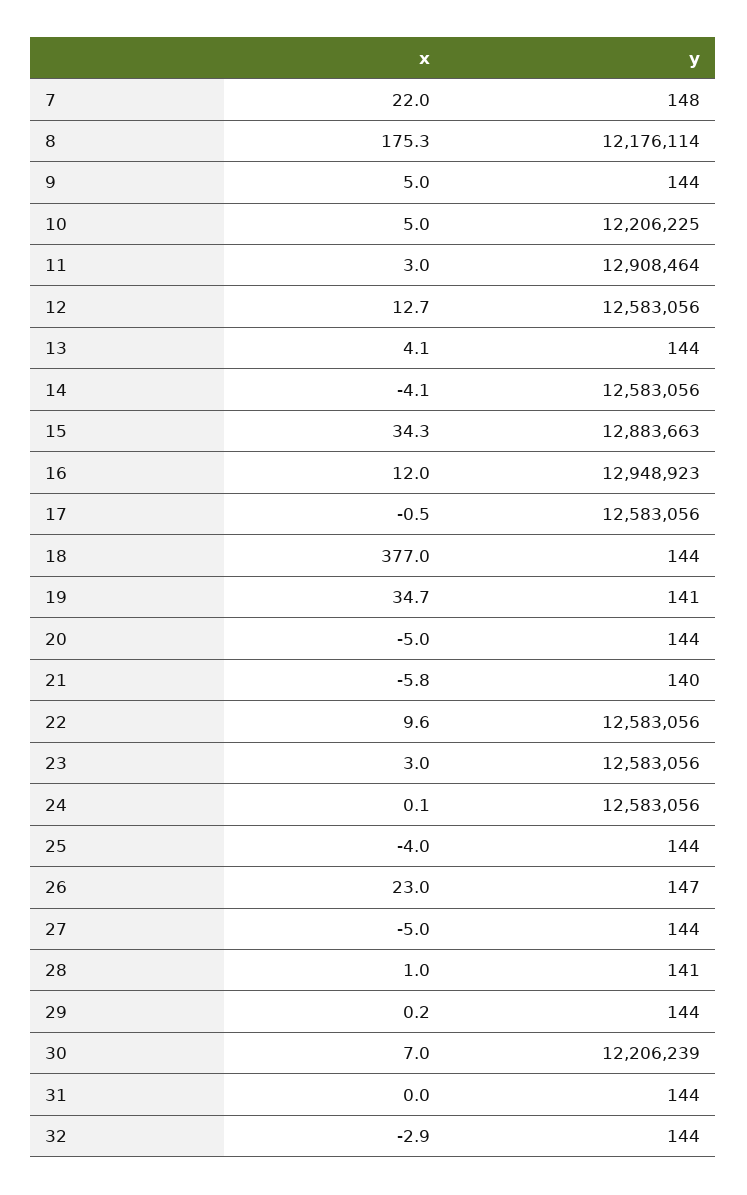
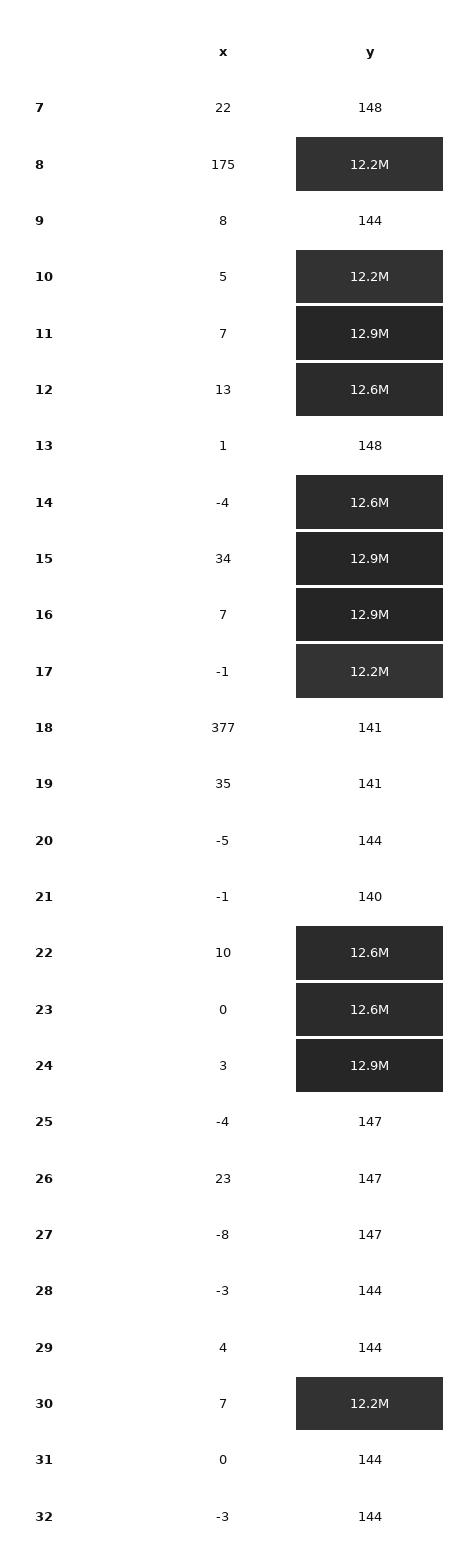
x, 9: 5 -> 8
x, 11: 3 -> 7
x, 13: 4.1 -> 1
y, 13: 144 -> 148
x, 16: 12 -> 7
y, 17: 12583056 -> 12200000
y, 18: 144 -> 141
x, 21: -5.8 -> -1
x, 23: 3 -> 0
x, 24: 0.1 -> 3
y, 24: 12583056 -> 12900000
y, 25: 144 -> 147
x, 27: -5 -> -8
y, 27: 144 -> 147
x, 28: 1 -> -3
y, 28: 141 -> 144
x, 29: 0.2 -> 4

